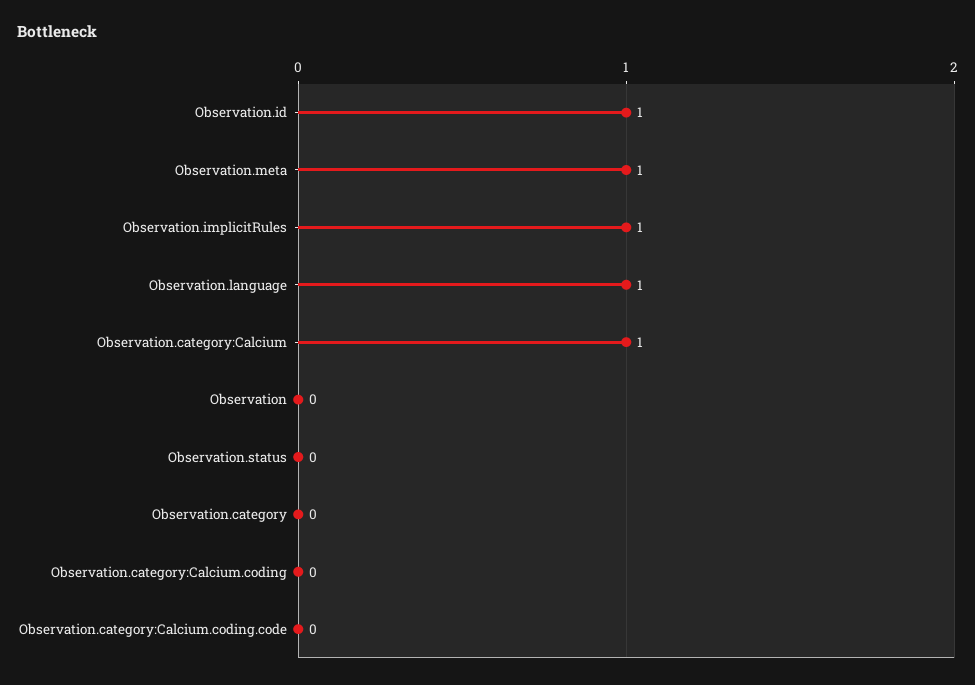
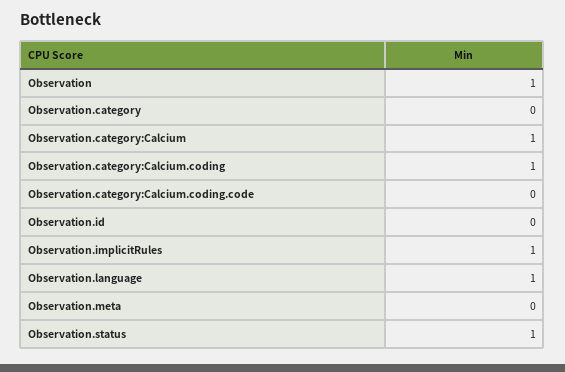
Observation.id: 1 -> 0
Observation.meta: 1 -> 0
Observation: 0 -> 1
Observation.status: 0 -> 1
Observation.category:Calcium.coding: 0 -> 1

